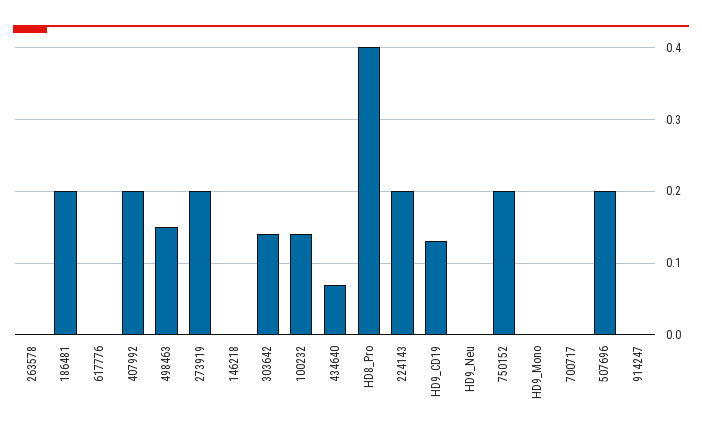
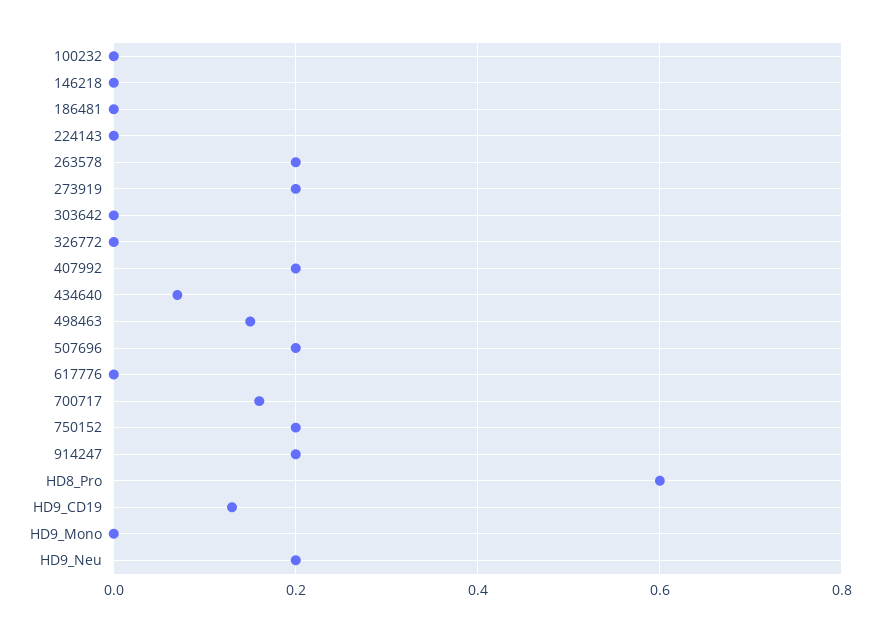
263578: 0 -> 0.2
186481: 0.2 -> 0
303642: 0.14 -> 0
100232: 0.14 -> 0
HD8_Pro: 0.4 -> 0.6
224143: 0.2 -> 0
HD9_Neu: 0 -> 0.2
700717: 0 -> 0.15
914247: 0 -> 0.2
326772: none -> 0

